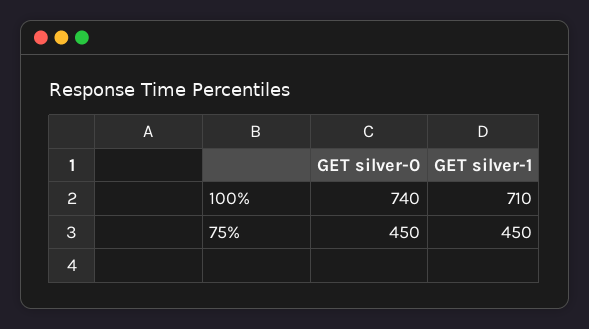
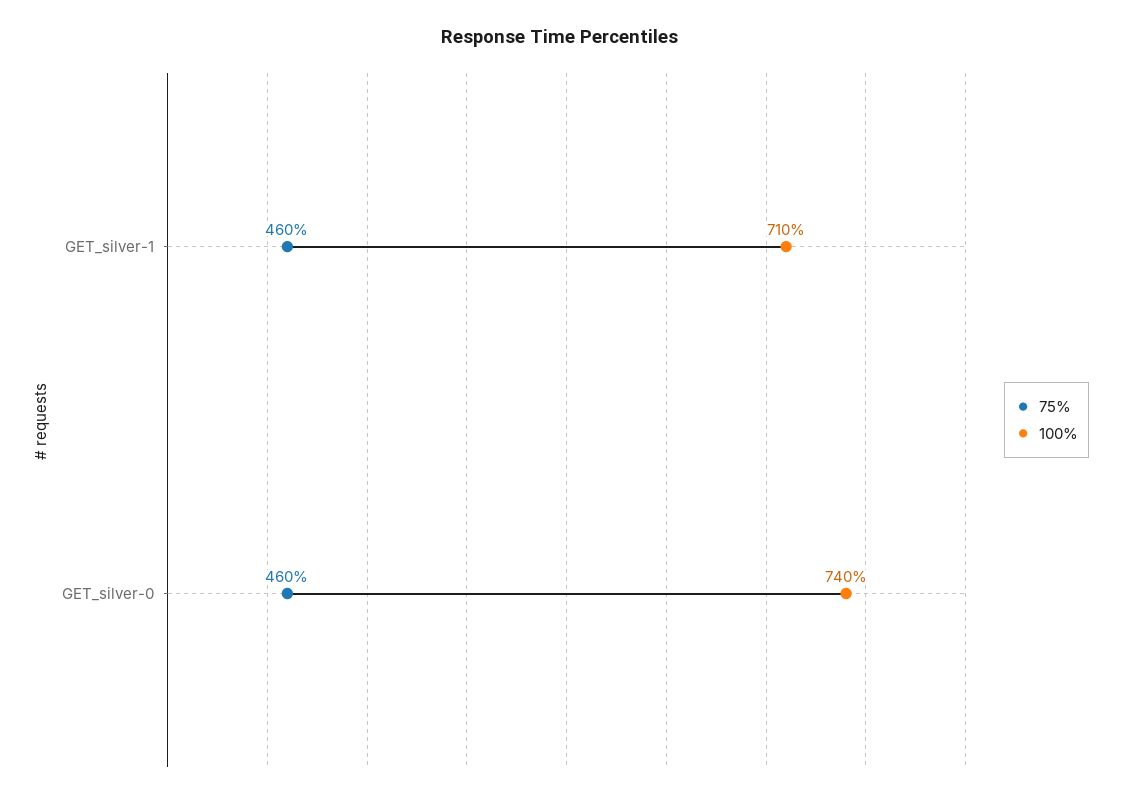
75%, GET silver-0: 450 -> 460
75%, GET silver-1: 450 -> 460

